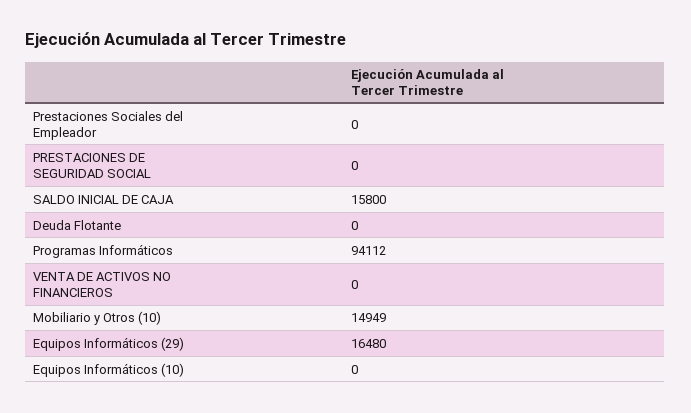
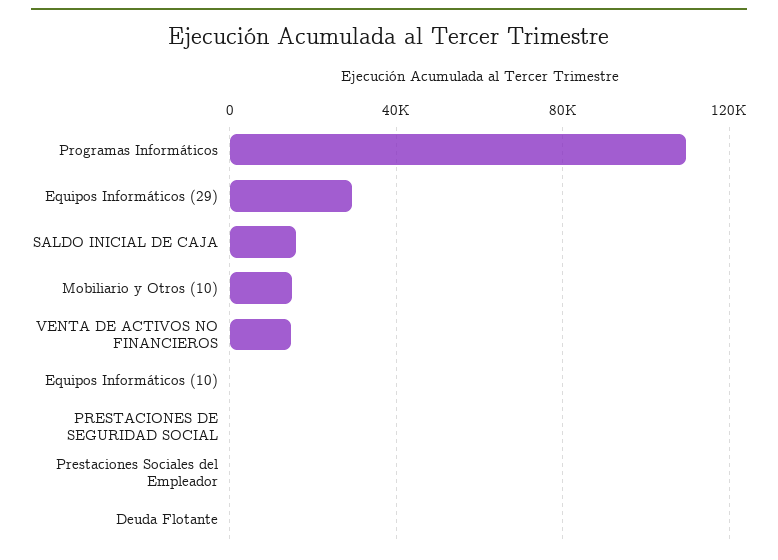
Programas Informáticos: 94112 -> 110000
VENTA DE ACTIVOS NO FINANCIEROS: 0 -> 15000
Equipos Informáticos (29): 16480 -> 30000

